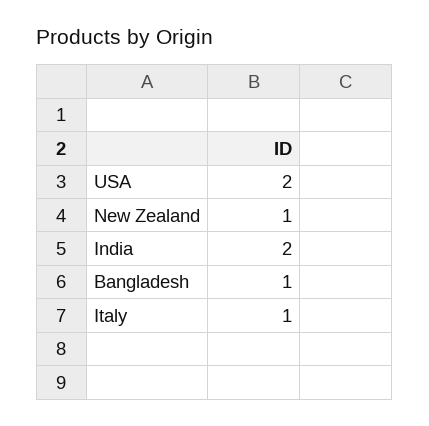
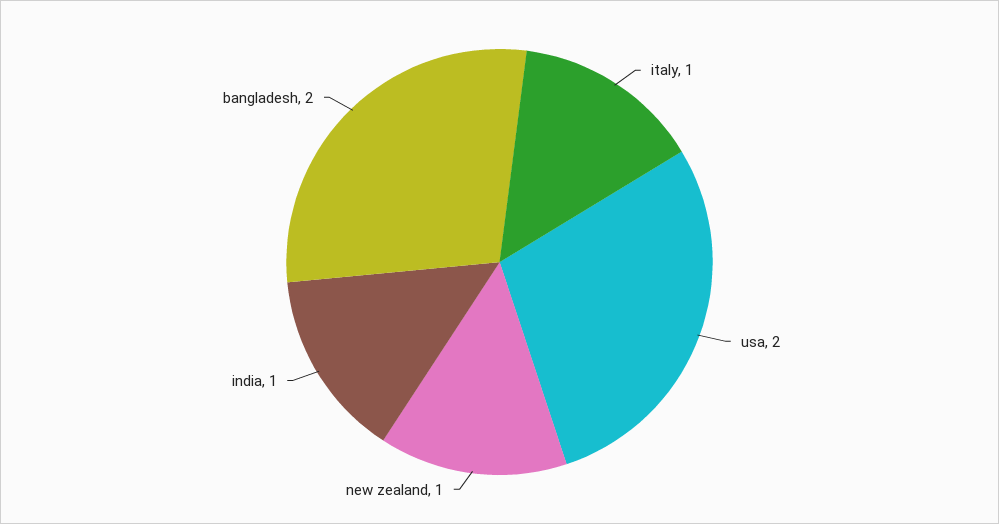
India: 2 -> 1
Bangladesh: 1 -> 2

